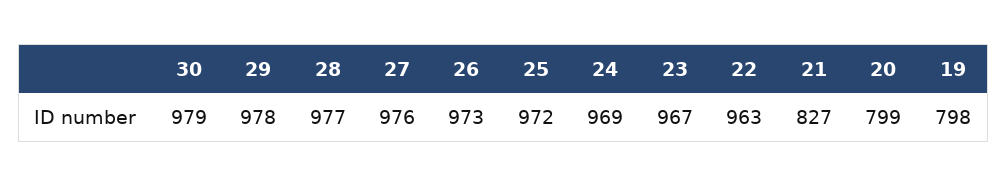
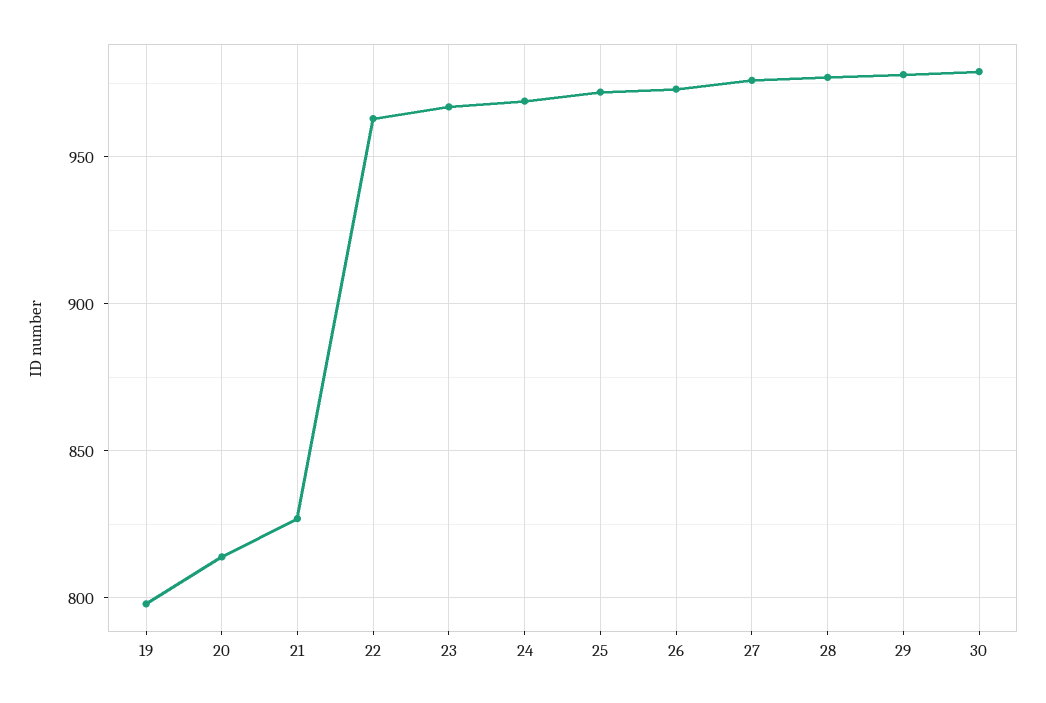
20: 799 -> 815

